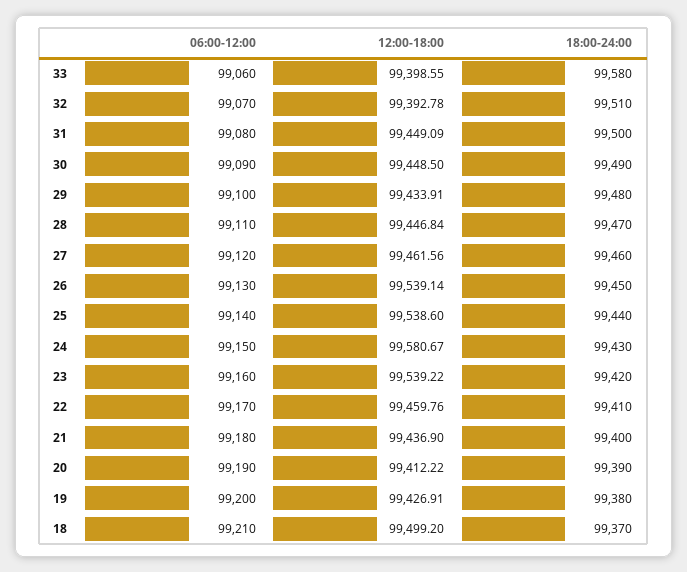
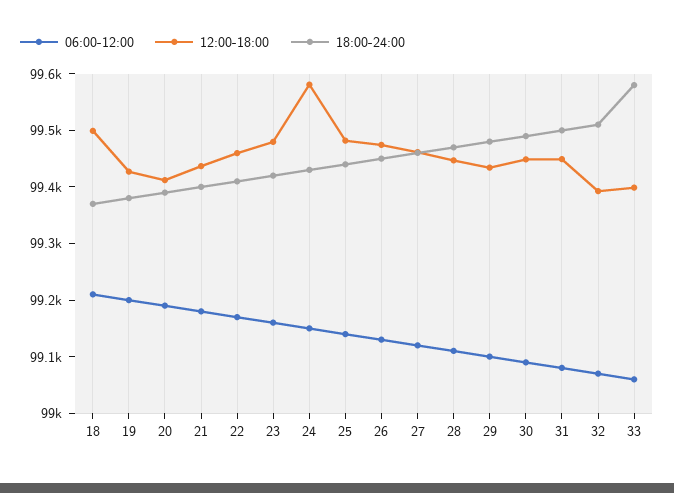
12:00-18:00, 26: 99539.14 -> 99480
12:00-18:00, 25: 99538.6 -> 99480
12:00-18:00, 23: 99539.22 -> 99480

